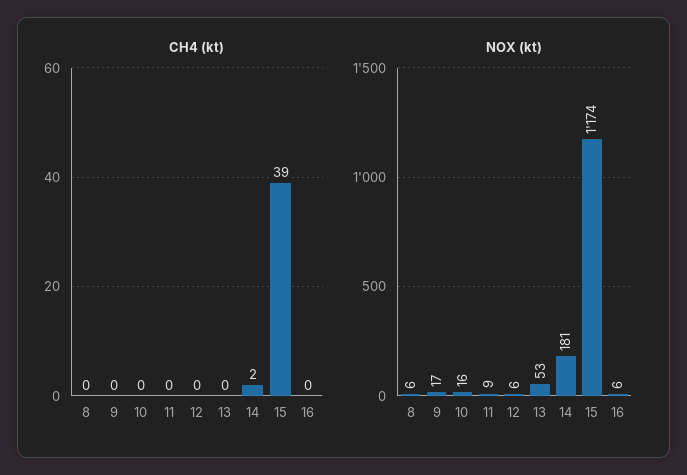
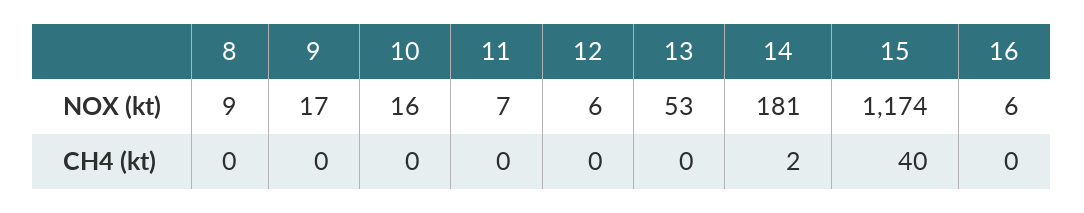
CH4 (kt), 15: 39 -> 40
NOX (kt), 8: 6 -> 9
NOX (kt), 11: 9 -> 7

